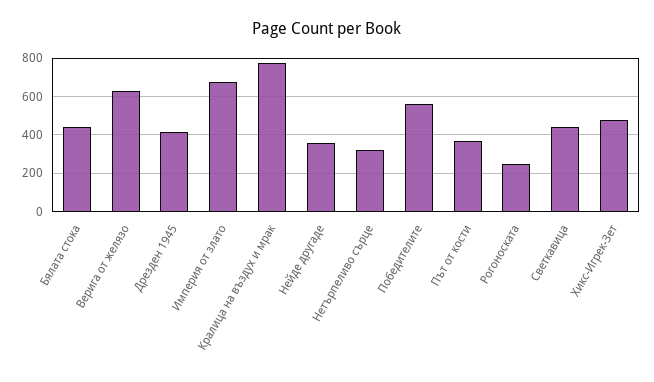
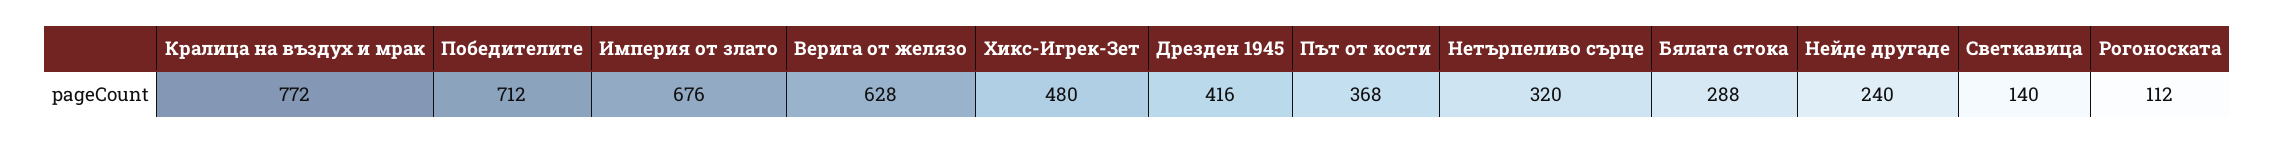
Бялата стока: 450 -> 288
Нейде другаде: 350 -> 240
Победителите: 550 -> 712
Рогоноската: 250 -> 112
Светкавица: 450 -> 140

